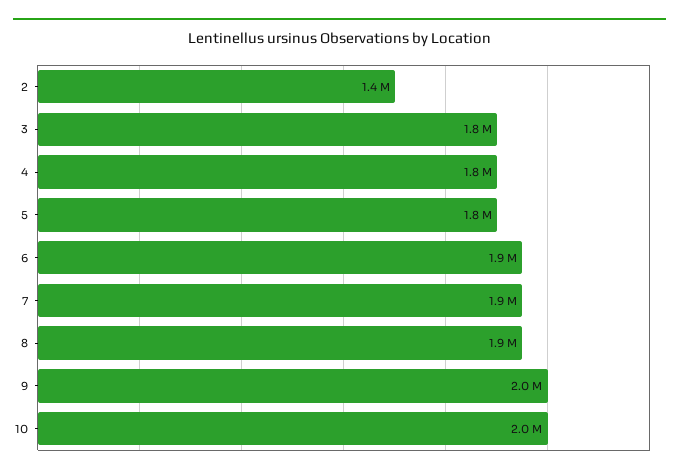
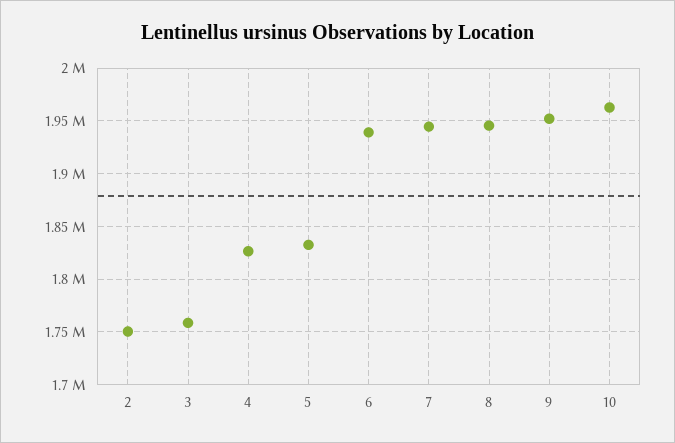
2: 1400000 -> 1750000

